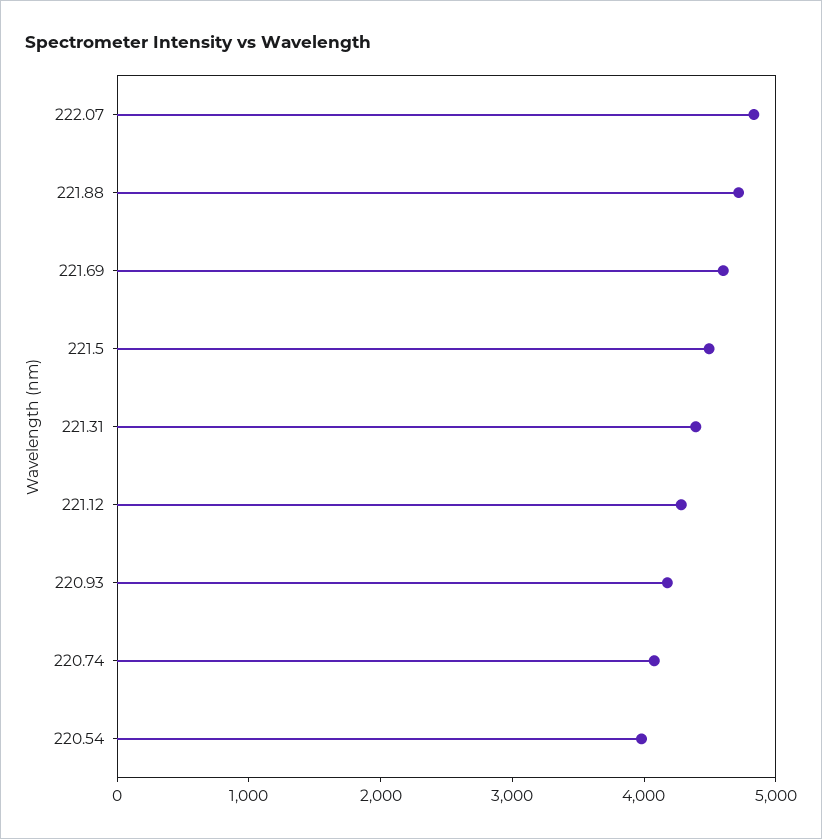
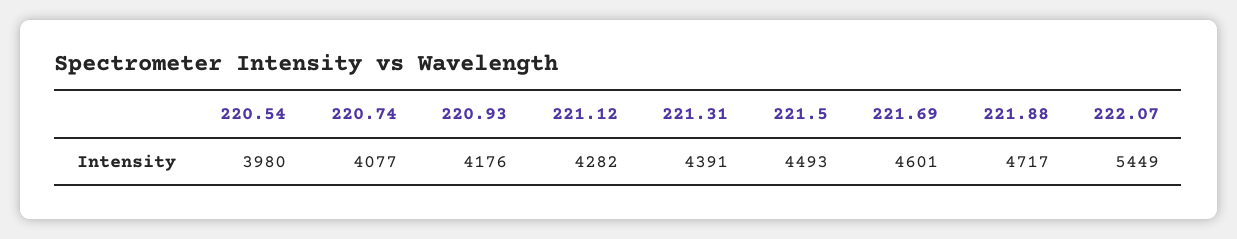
222.07: 4800 -> 5449

